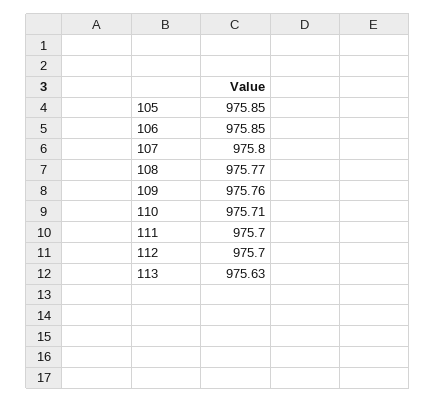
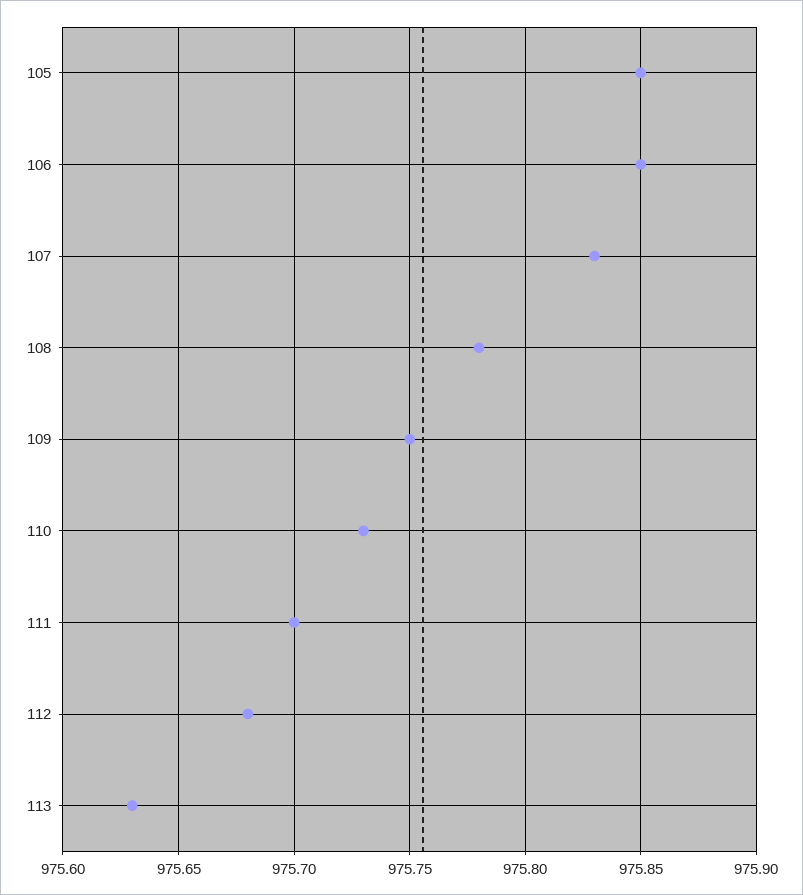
107: 975.8 -> 975.83
108: 975.77 -> 975.78
109: 975.76 -> 975.75
110: 975.71 -> 975.73
112: 975.7 -> 975.68

